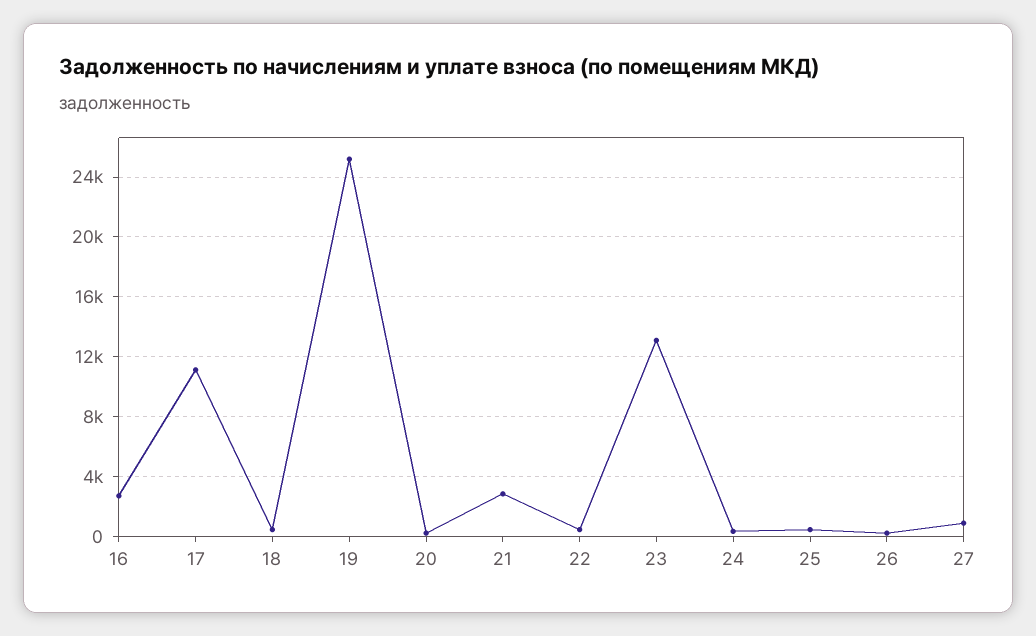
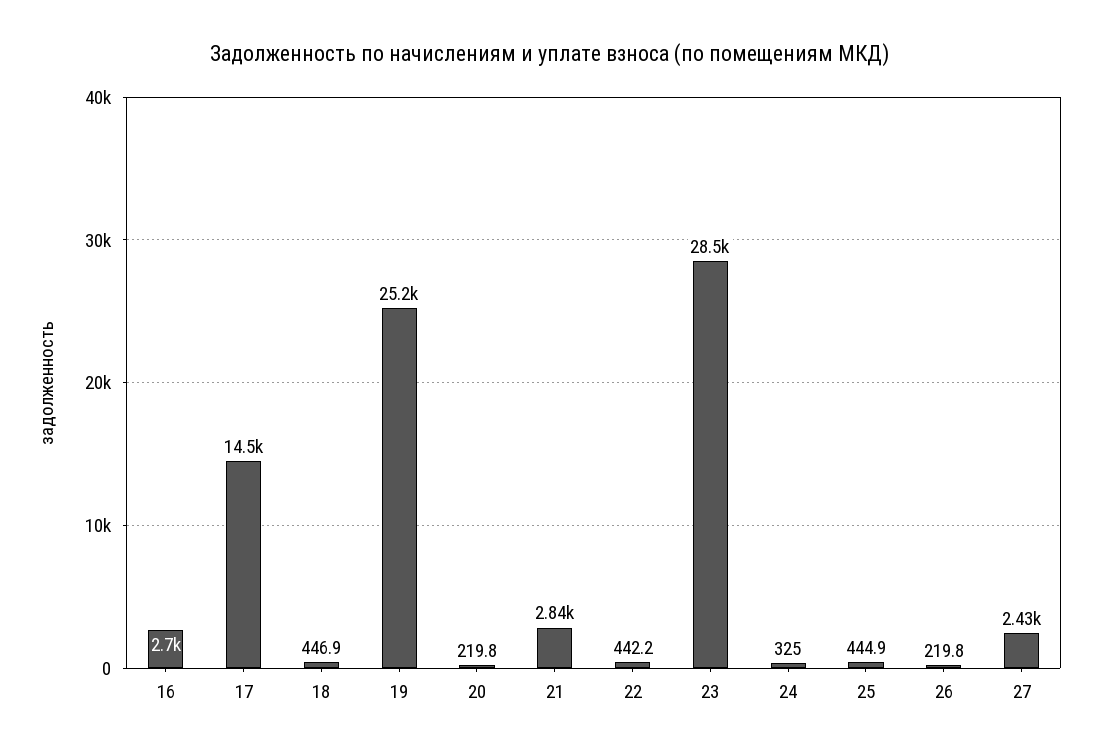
17: 11000 -> 14500
23: 13000 -> 28500
27: 1000 -> 2430

